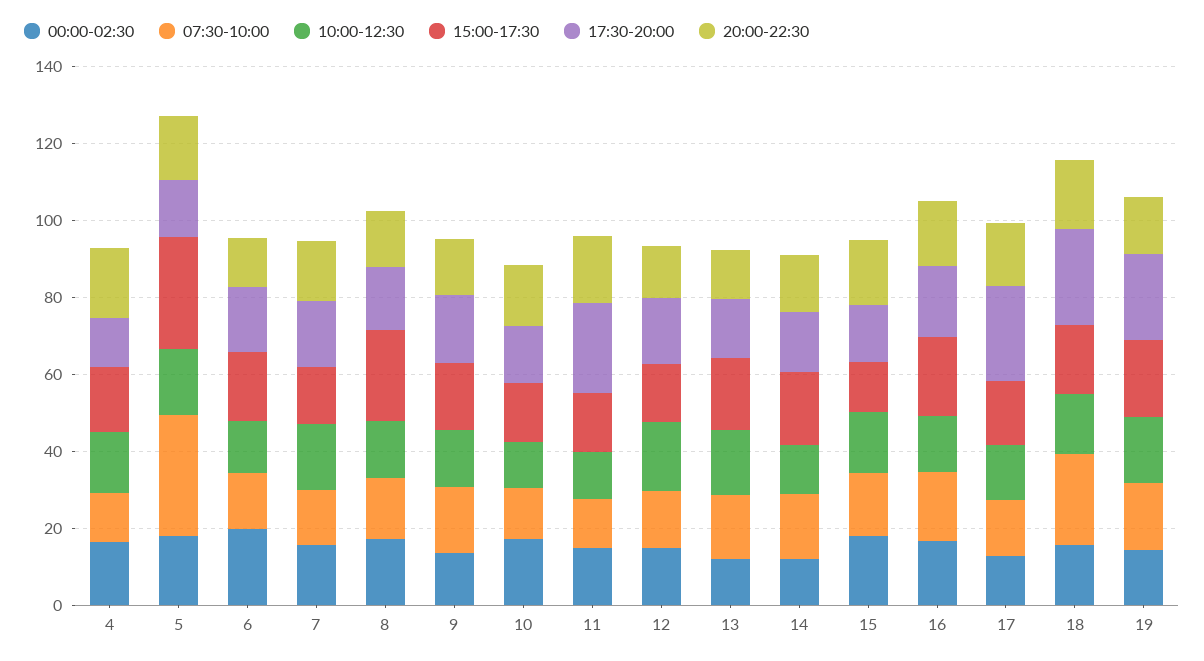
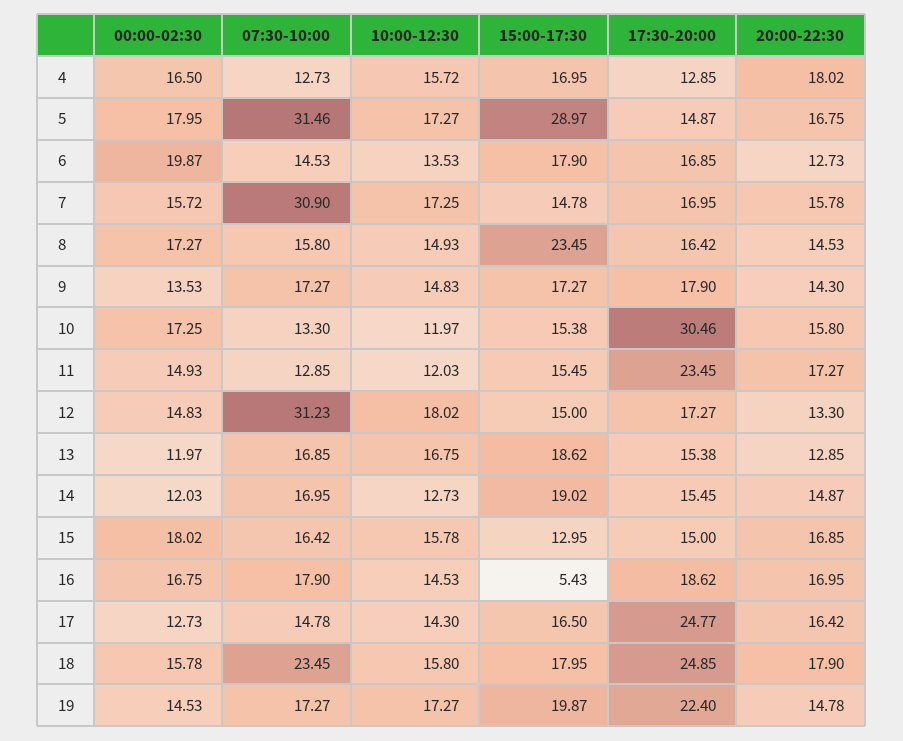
07:30-10:00, 7: 15 -> 30.9
17:30-20:00, 10: 15 -> 30.46
07:30-10:00, 12: 15 -> 31.23
15:00-17:30, 16: 20 -> 5.43

